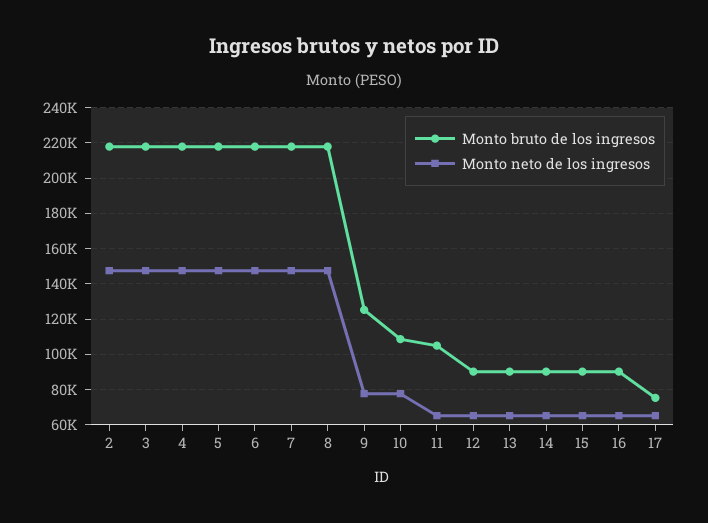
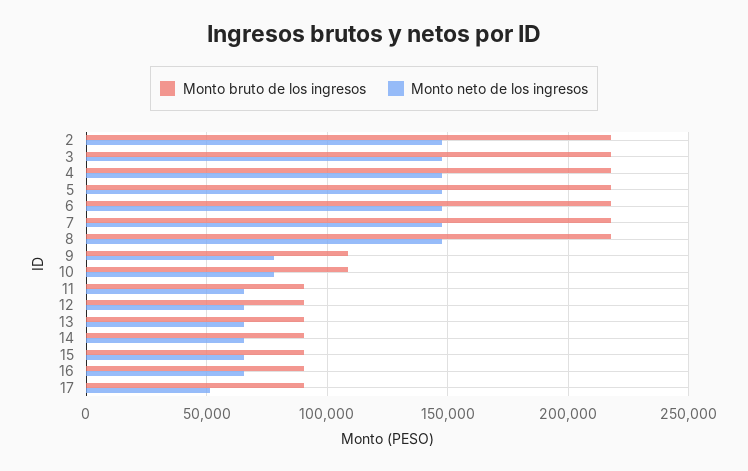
Monto bruto de los ingresos, 9: 125000 -> 110000
Monto bruto de los ingresos, 11: 105000 -> 90000
Monto bruto de los ingresos, 17: 75000 -> 90000
Monto neto de los ingresos, 17: 65000 -> 50000

